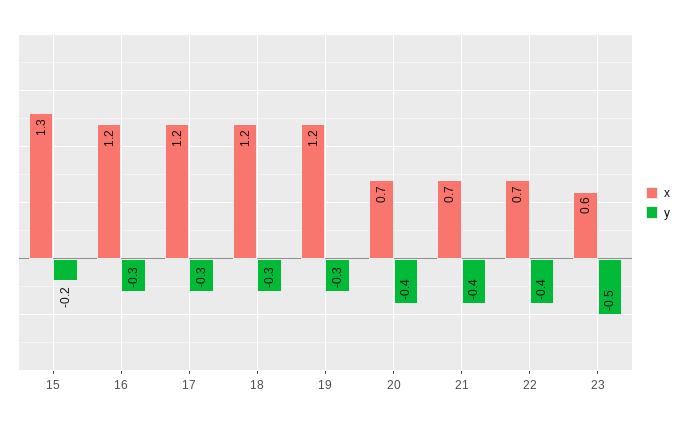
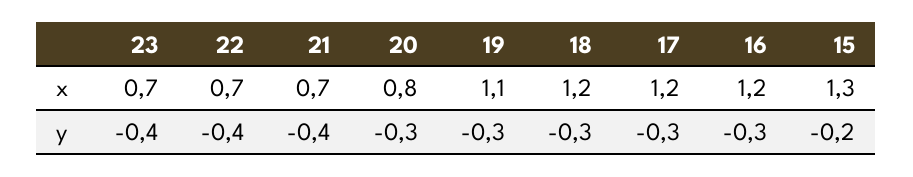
x, 19: 1.2 -> 1.1
x, 20: 0.7 -> 0.8
y, 20: -0.4 -> -0.3
x, 23: 0.6 -> 0.7
y, 23: -0.5 -> -0.4

